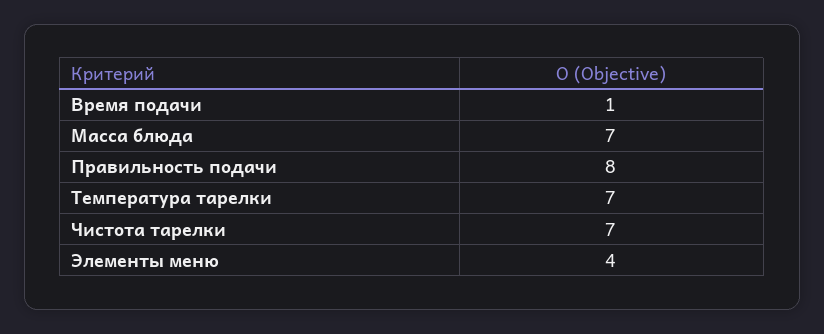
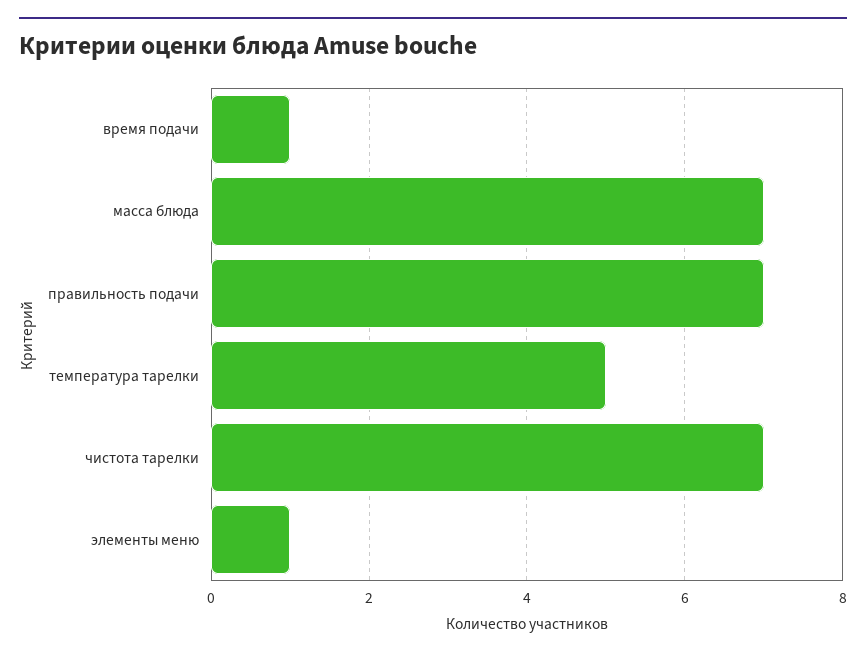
Правильность подачи: 8 -> 7
Температура тарелки: 7 -> 5
Элементы меню: 4 -> 1

